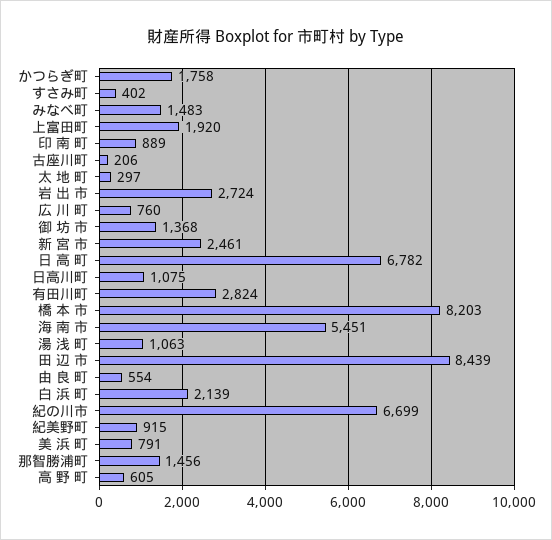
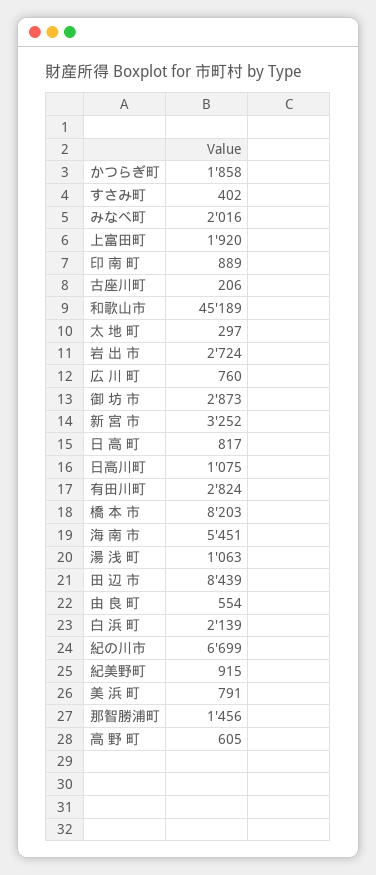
かつらぎ町: 1758 -> 1858
みなべ町: 1483 -> 2016
御 坊 市: 1368 -> 2873
新 宮 市: 2461 -> 3252
日 高 町: 6782 -> 817
和歌山市: none -> 45189

